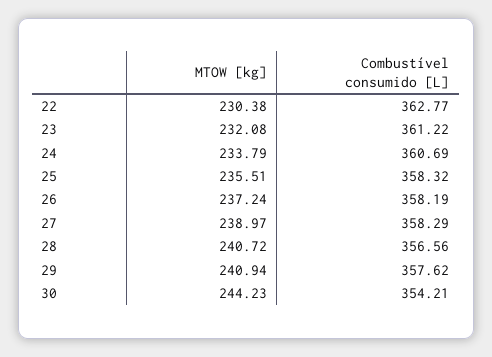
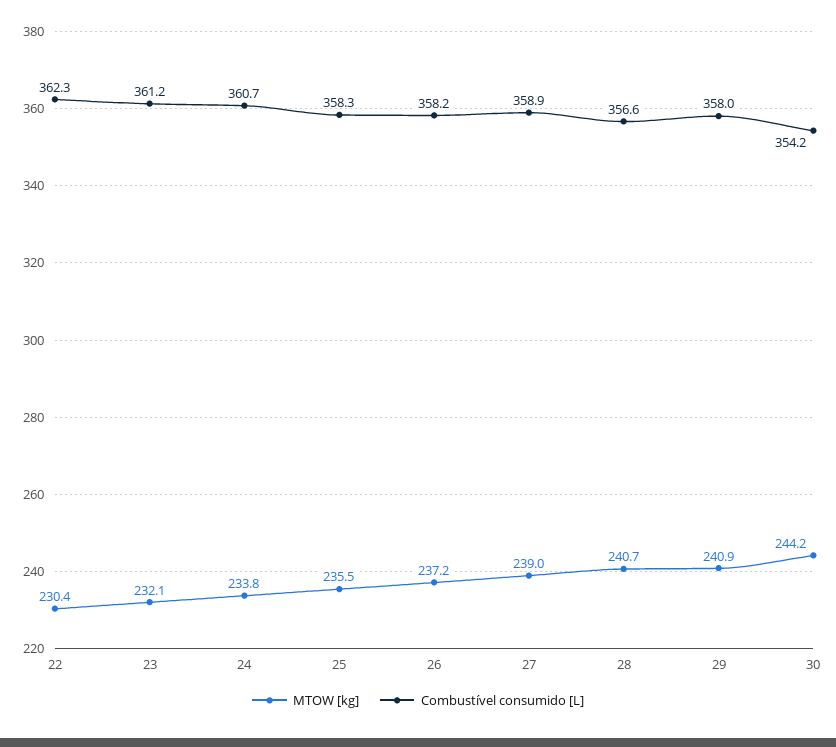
Combustível consumido [L], 22: 362.77 -> 362.3
Combustível consumido [L], 27: 358.29 -> 358.9
Combustível consumido [L], 29: 357.62 -> 358

